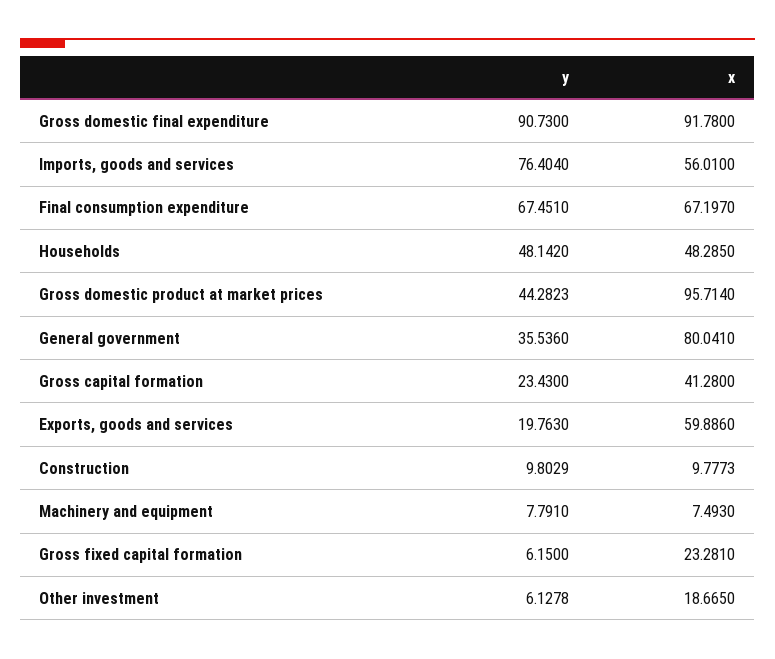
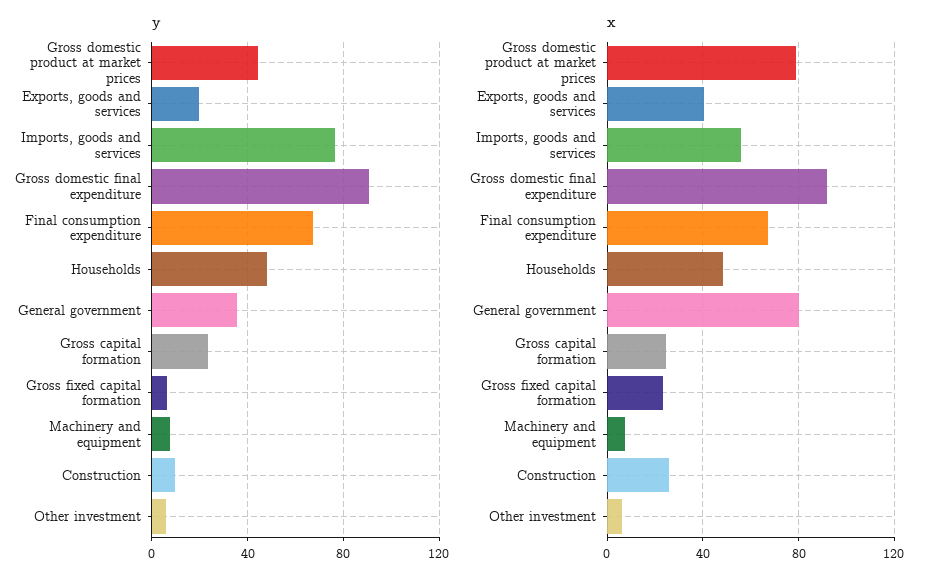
x, Gross domestic product at market prices: 95.714 -> 80
x, Gross capital formation: 41.28 -> 25
x, Exports, goods and services: 59.886 -> 40
x, Construction: 9.7773 -> 25
x, Other investment: 18.665 -> 5

